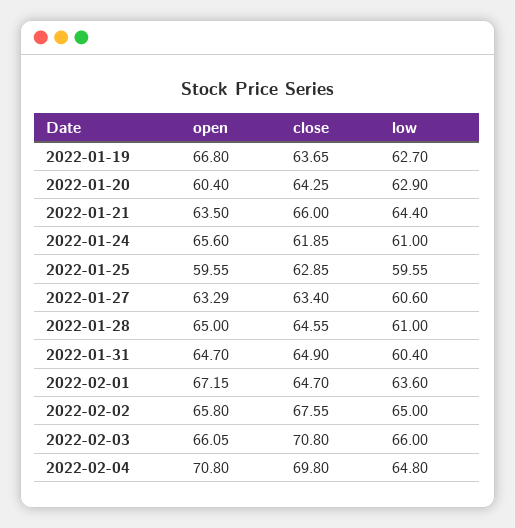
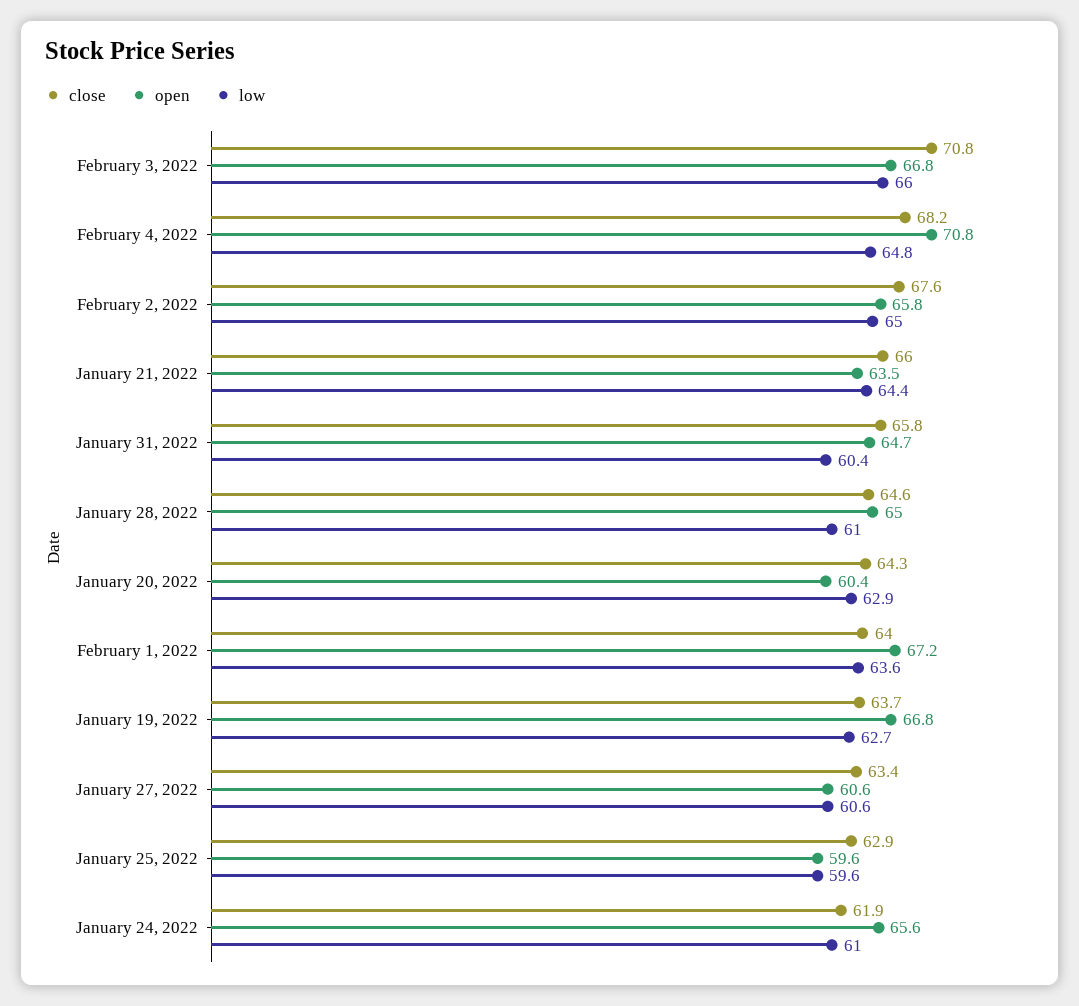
open, 2022-01-27: 63.29 -> 60.6
close, 2022-01-31: 64.9 -> 65.8
close, 2022-02-01: 64.7 -> 64
open, 2022-02-03: 66.05 -> 66.8
close, 2022-02-04: 69.8 -> 68.2

